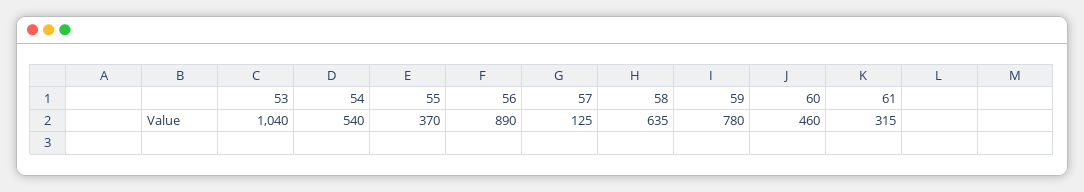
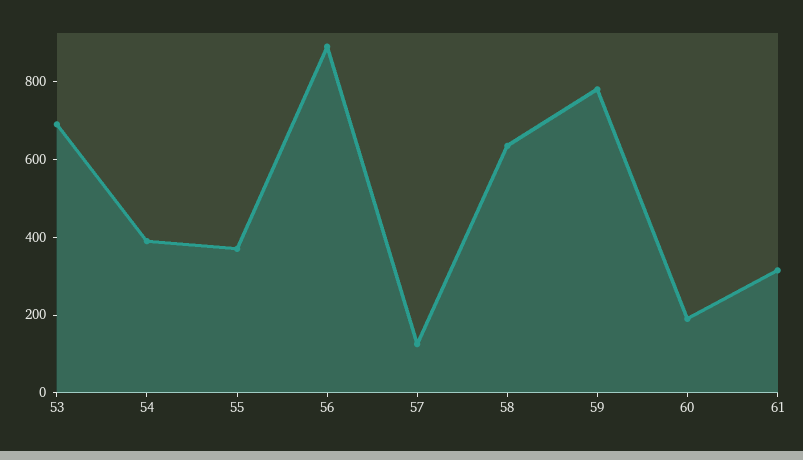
53: 1040 -> 700
54: 540 -> 400
60: 460 -> 200

